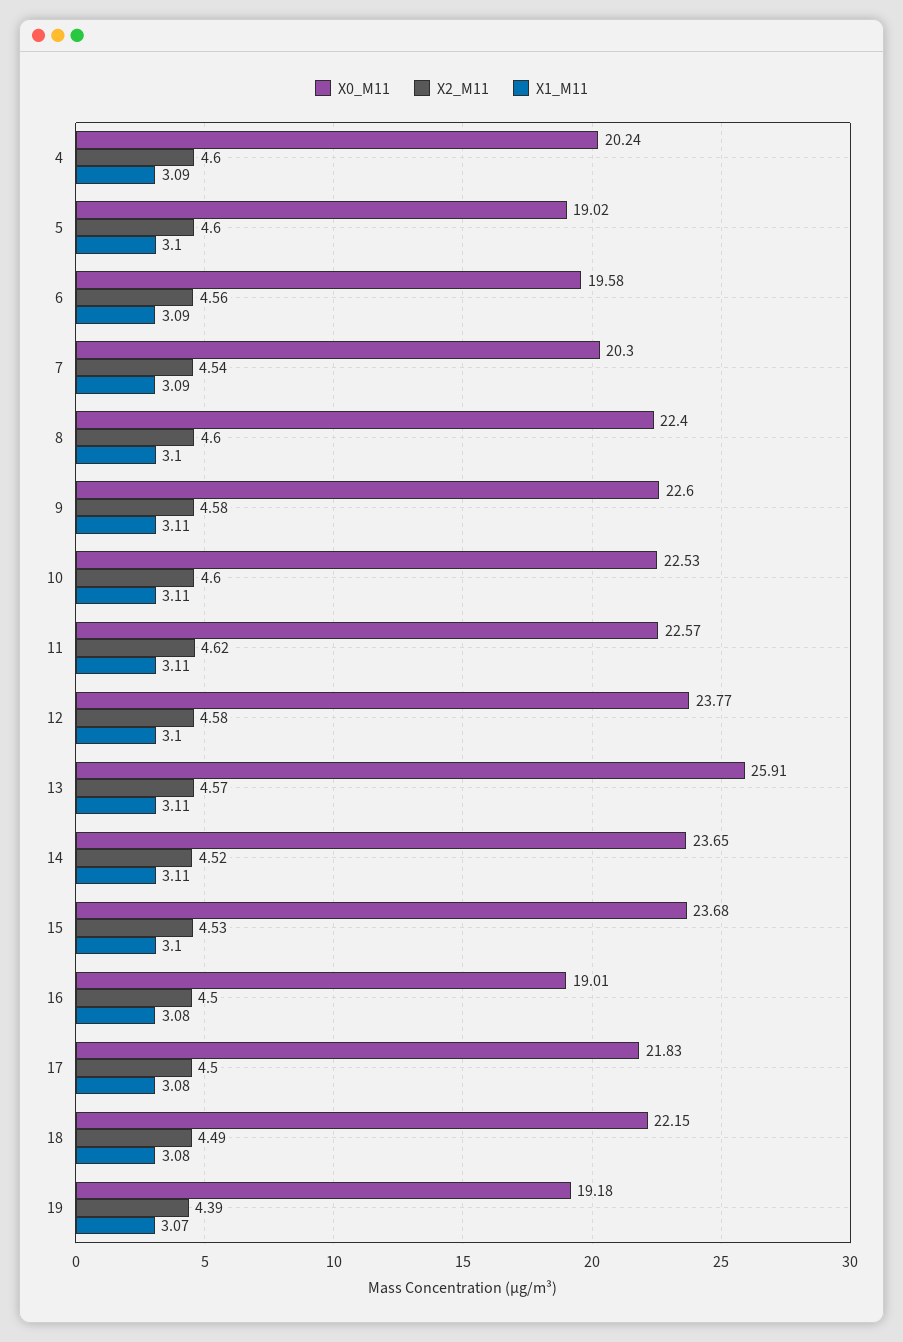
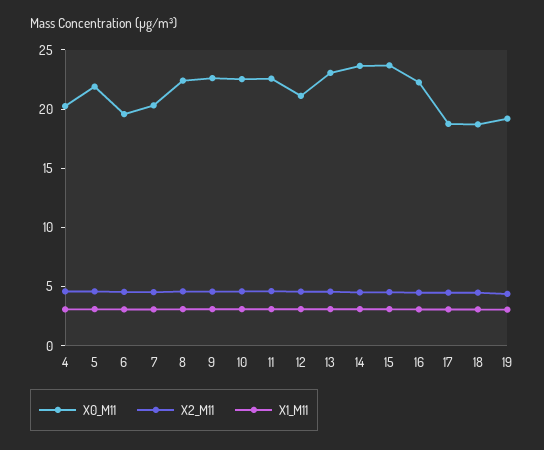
X0_M11, 5: 19.02 -> 22
X0_M11, 12: 23.77 -> 21
X0_M11, 13: 25.91 -> 23
X0_M11, 16: 19.01 -> 22
X0_M11, 17: 21.83 -> 19
X0_M11, 18: 22.15 -> 19

